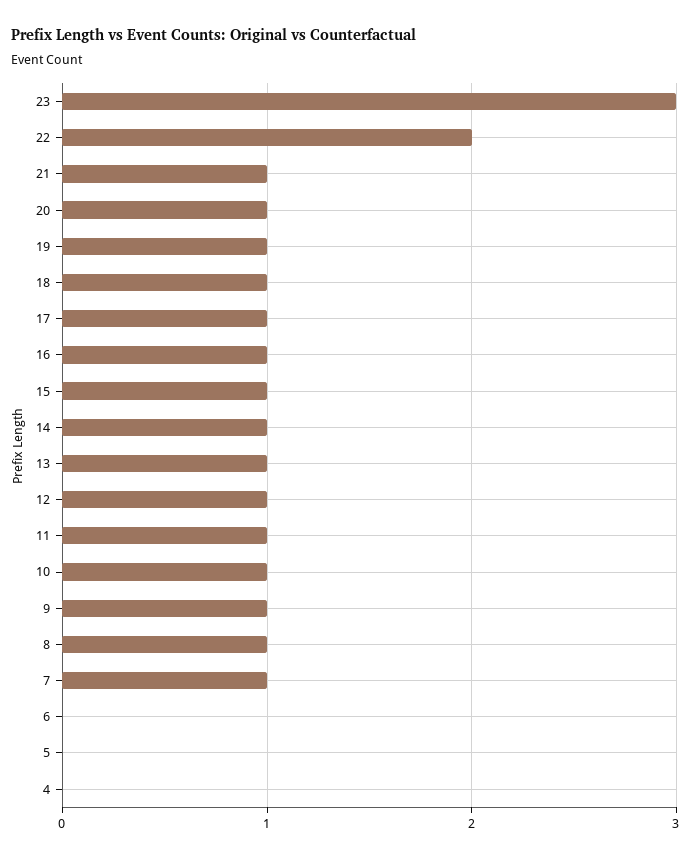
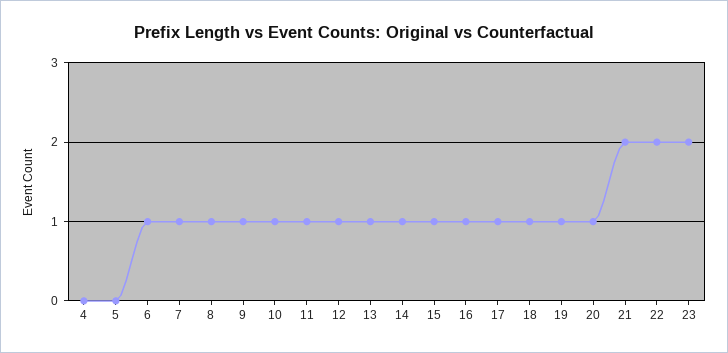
23: 3 -> 2
21: 1 -> 2
6: 0 -> 1

